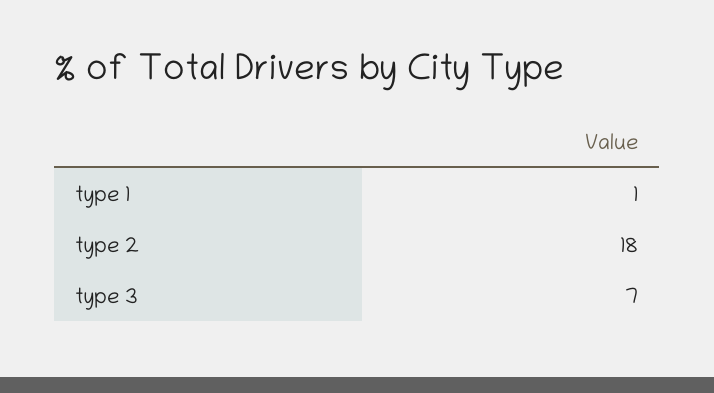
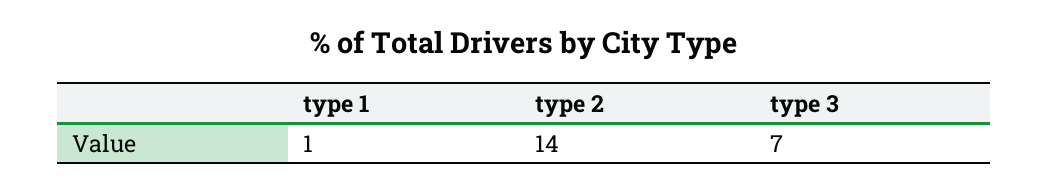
type 2: 18 -> 14

